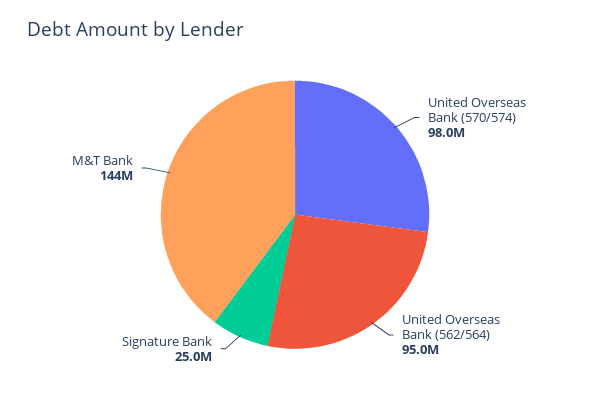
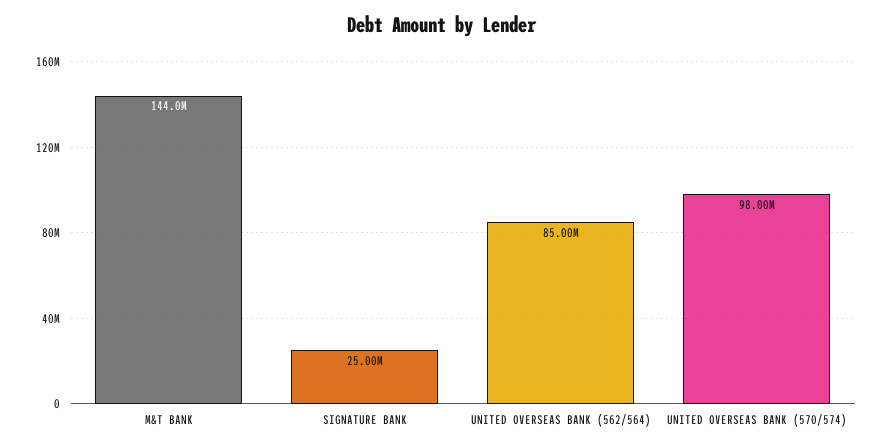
United Overseas Bank (562/564): 95000000 -> 85000000

